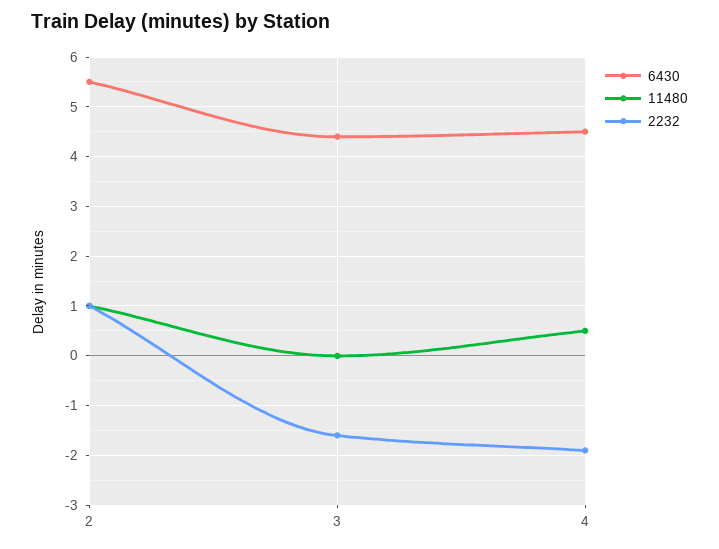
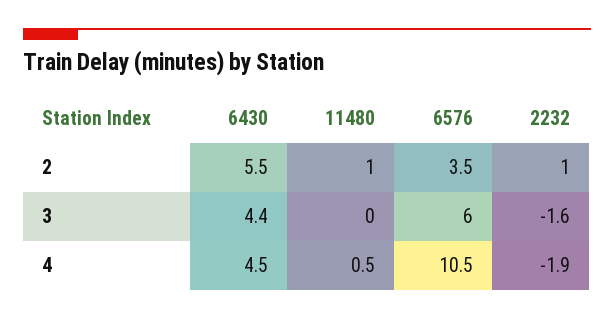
6576, 2: none -> 3.5
6576, 3: none -> 6
6576, 4: none -> 10.5

